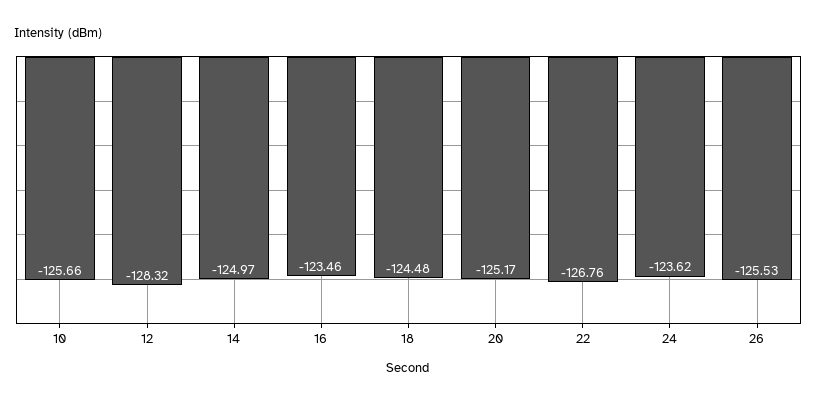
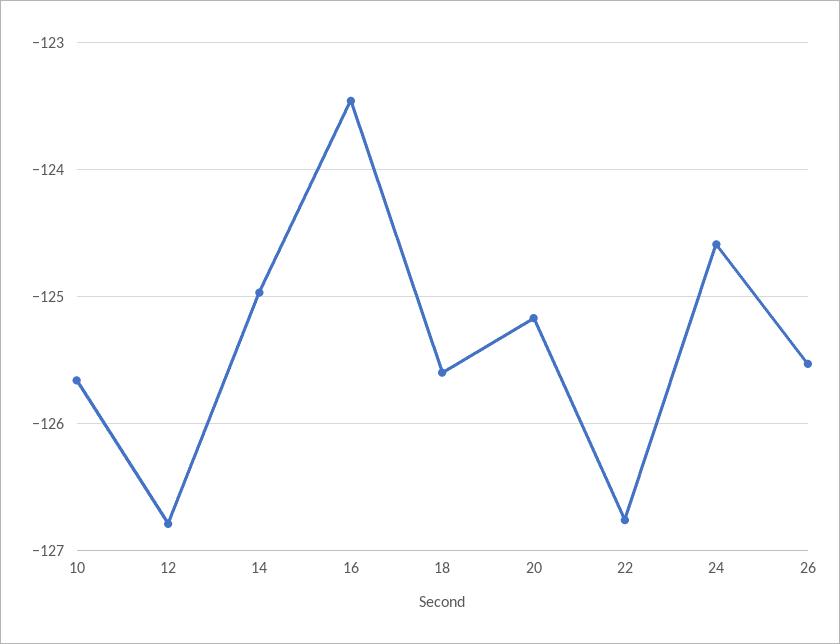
12: -128.32 -> -126.8
18: -124.48 -> -125.6
24: -123.62 -> -124.6

